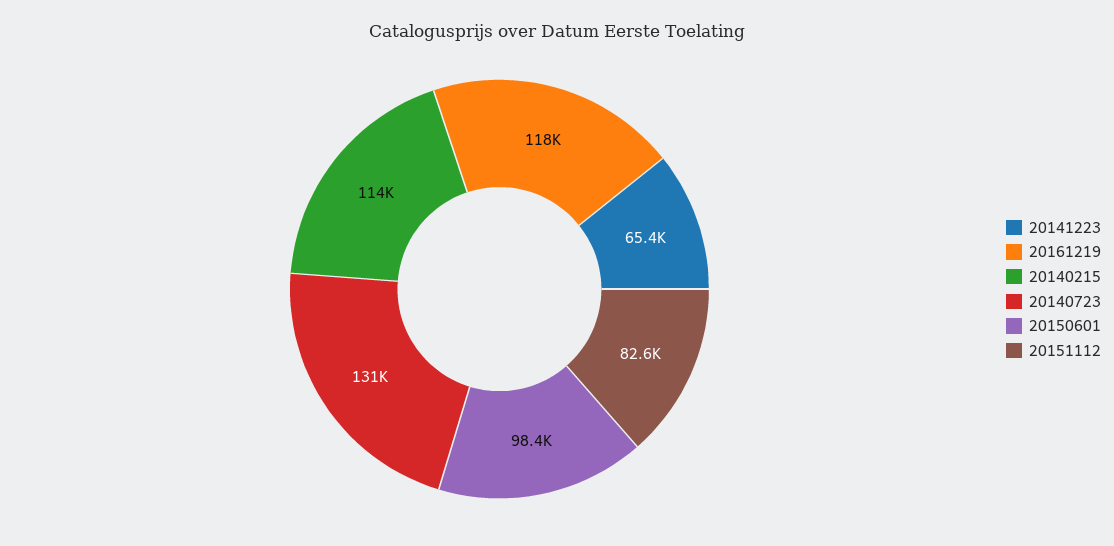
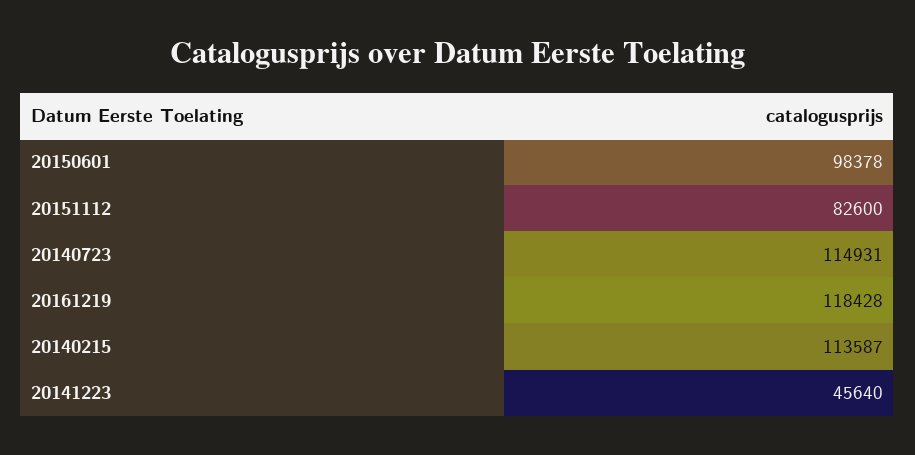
20141223: 65400 -> 45640
20140723: 131000 -> 114931

